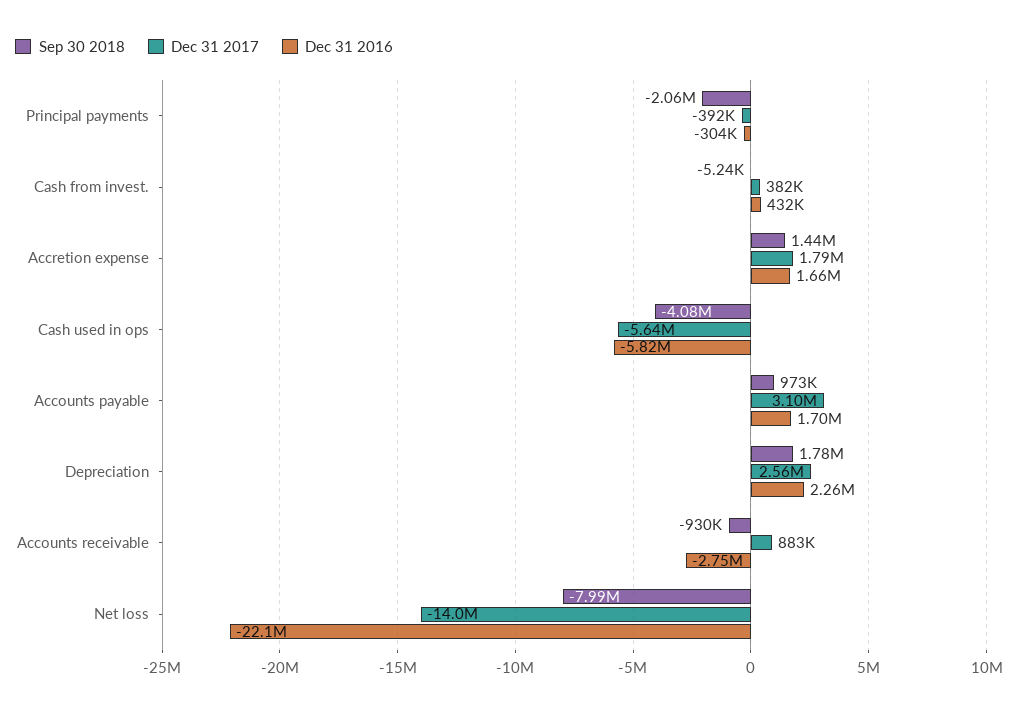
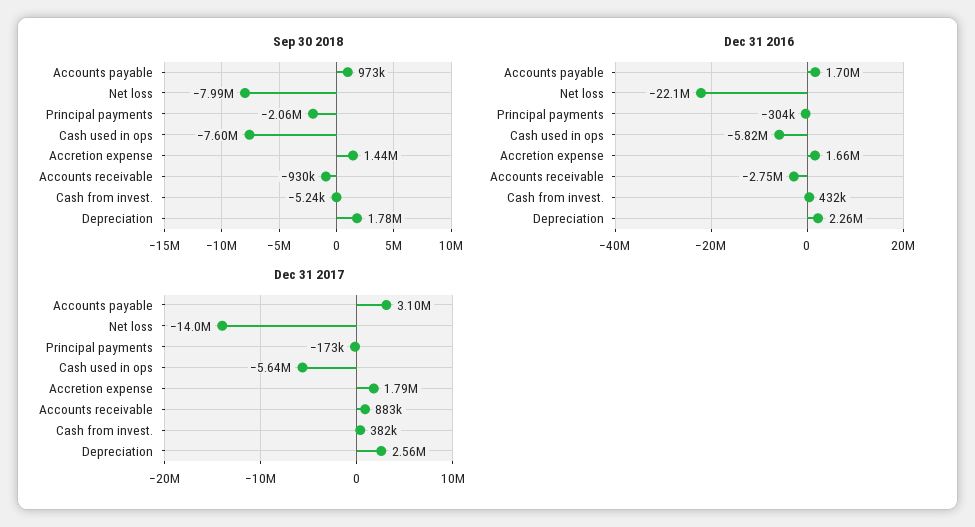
Dec 31 2017, Principal payments: -392000 -> -173000
Sep 30 2018, Cash used in ops: -4080000 -> -7600000

